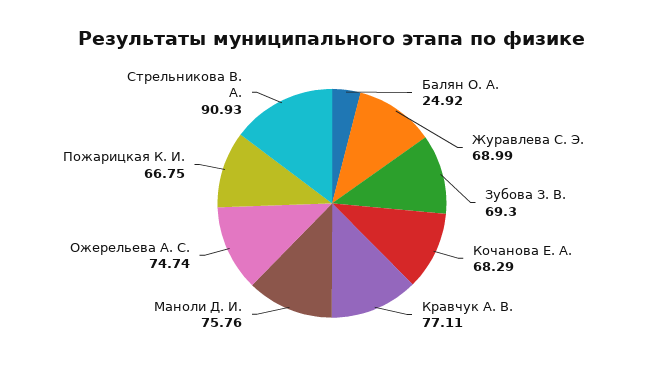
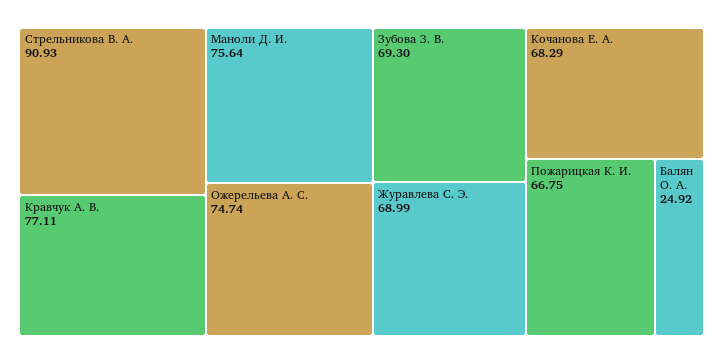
Маноли Д. И.: 75.76 -> 75.64

